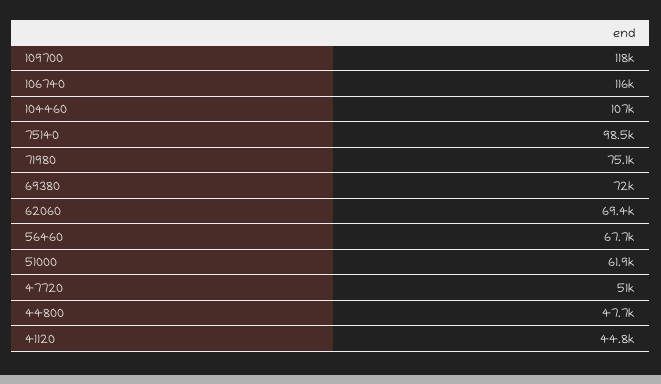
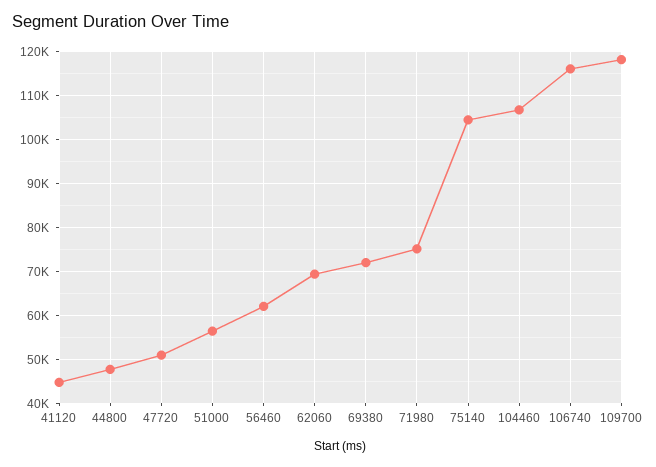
75140: 98500 -> 104000
56460: 67700 -> 62000
51000: 61900 -> 56000

